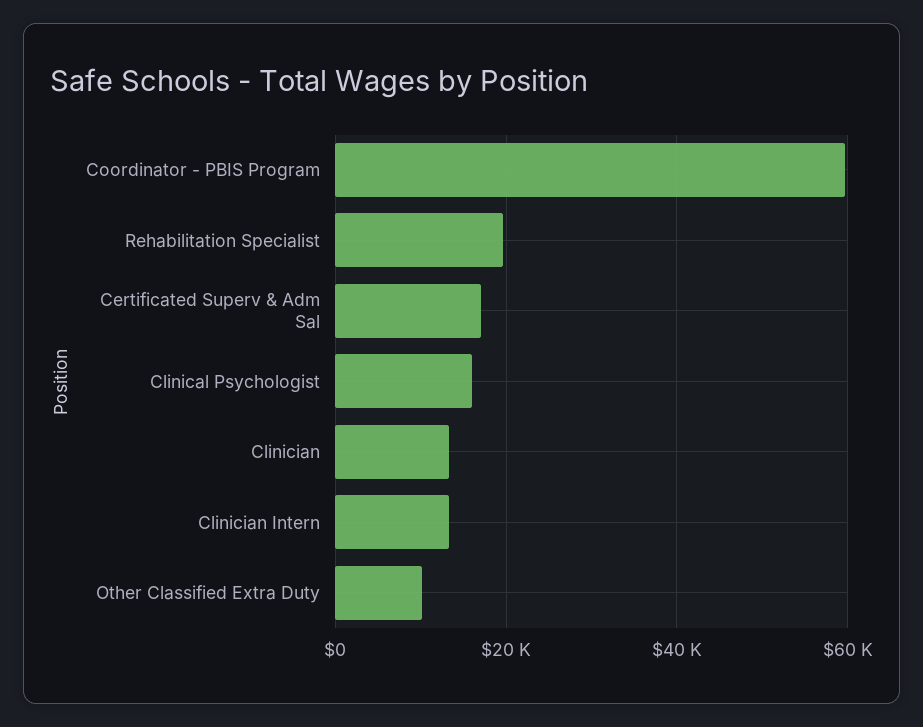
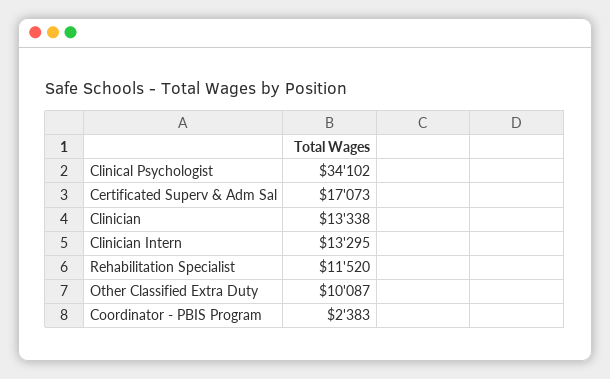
Coordinator - PBIS Program: 60000 -> 2383
Rehabilitation Specialist: 20000 -> 11520
Clinical Psychologist: 16000 -> 34102

